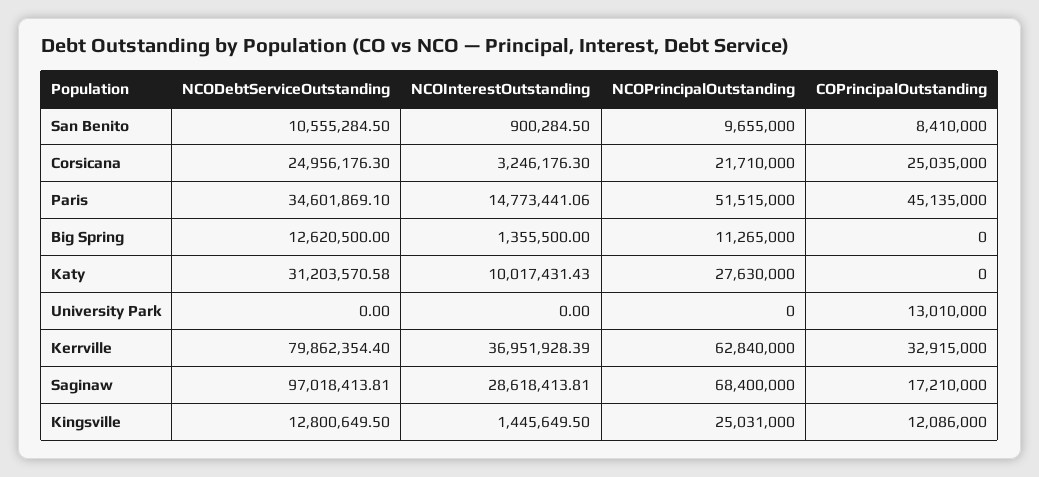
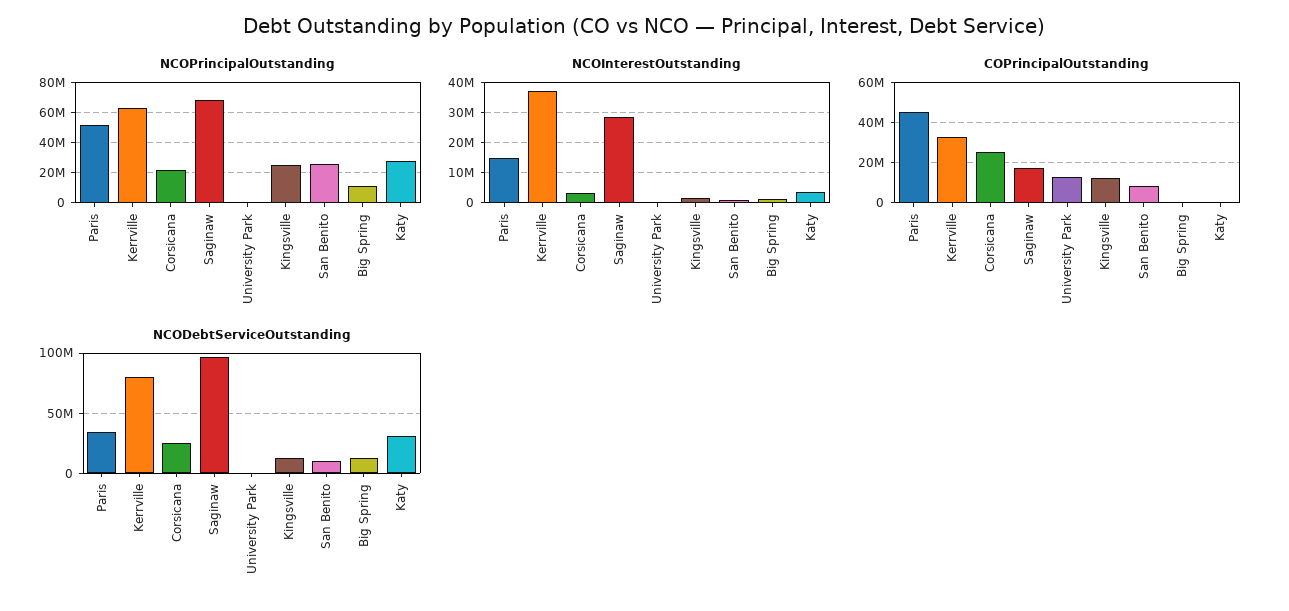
NCOPrincipalOutstanding, San Benito: 9655000 -> 25000000
NCOInterestOutstanding, Katy: 10017431.43 -> 4000000

